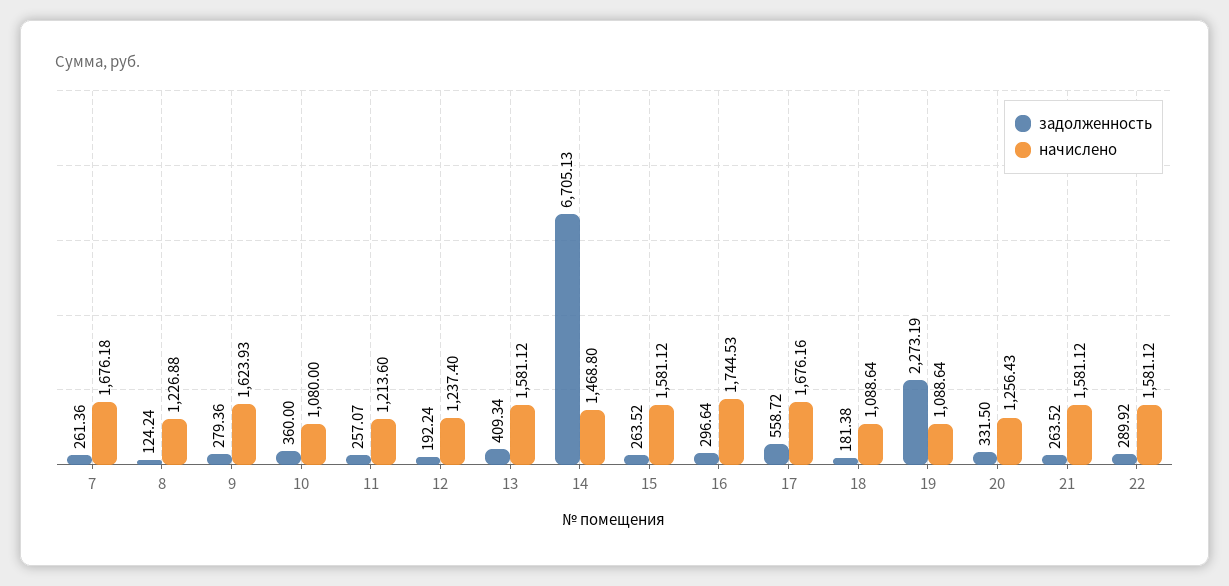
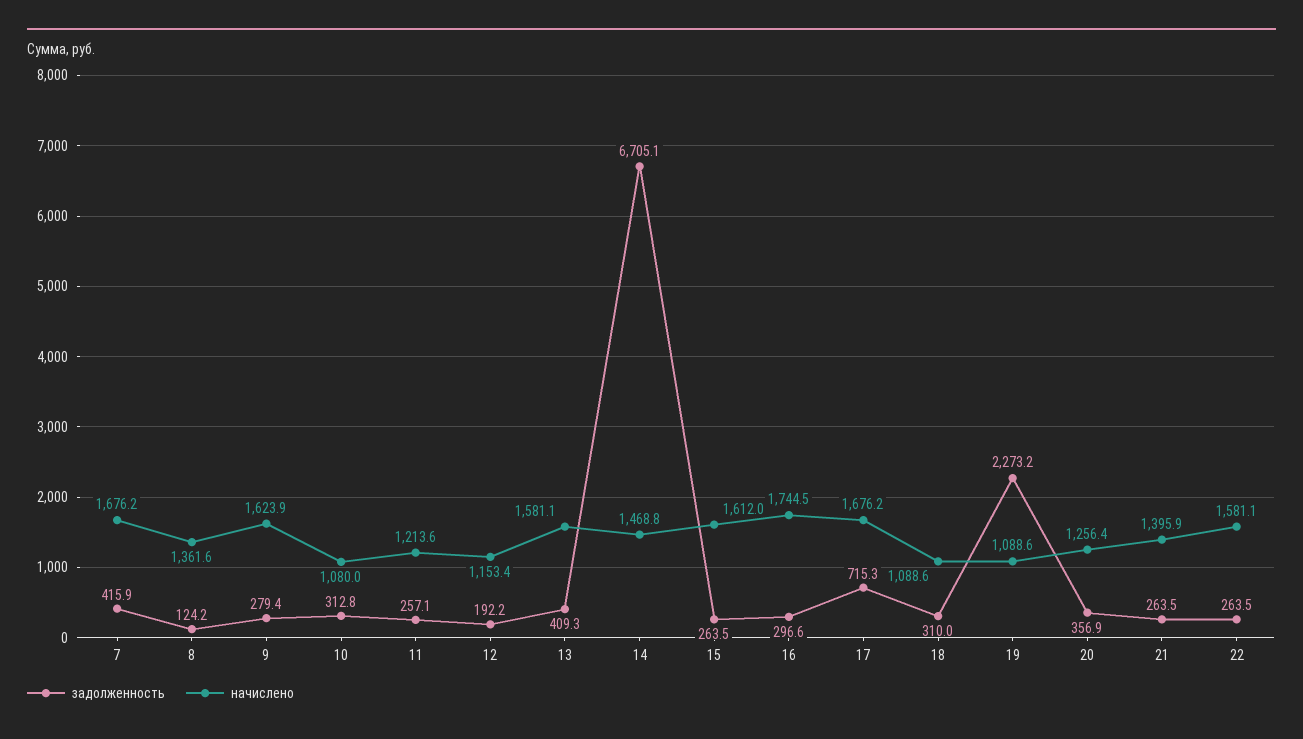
задолженность, 7: 261.36 -> 415.9
начислено, 8: 1226.88 -> 1361.6
задолженность, 10: 360 -> 312.8
начислено, 12: 1237.4 -> 1153.4
начислено, 15: 1581.12 -> 1612
задолженность, 17: 558.72 -> 715.3
задолженность, 18: 181.38 -> 310
задолженность, 20: 331.5 -> 356.9
начислено, 21: 1581.12 -> 1395.9
задолженность, 22: 289.92 -> 263.5

